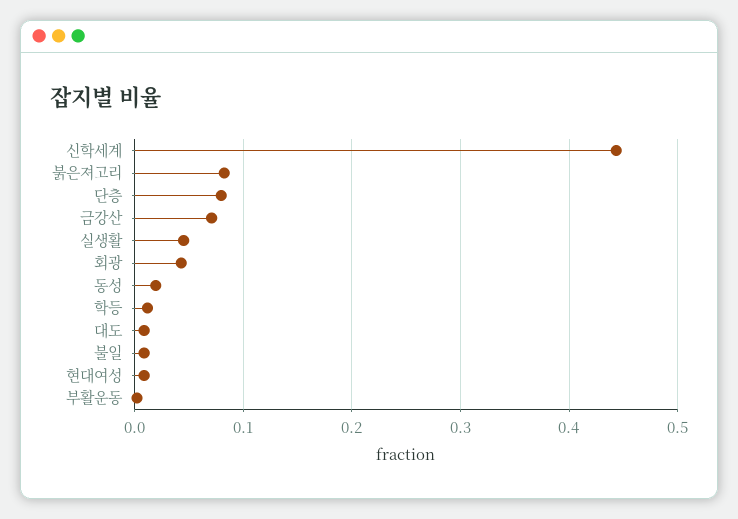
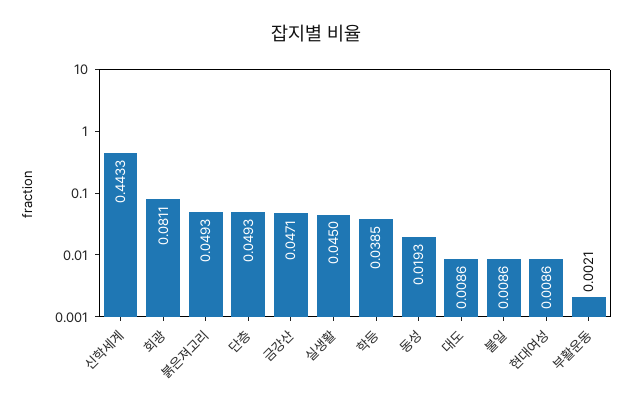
붉은져고리: 0.08 -> 0.0493
단층: 0.08 -> 0.0493
금강산: 0.07 -> 0.0471
회광: 0.04 -> 0.0811
학등: 0.01 -> 0.0385

